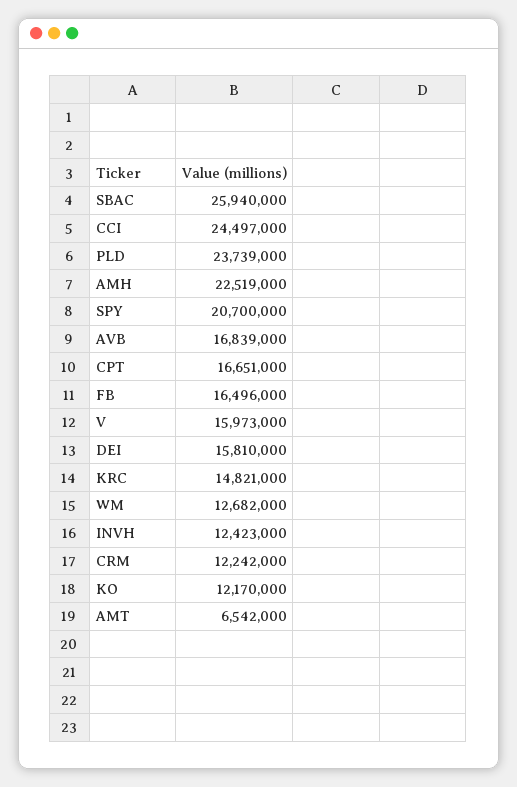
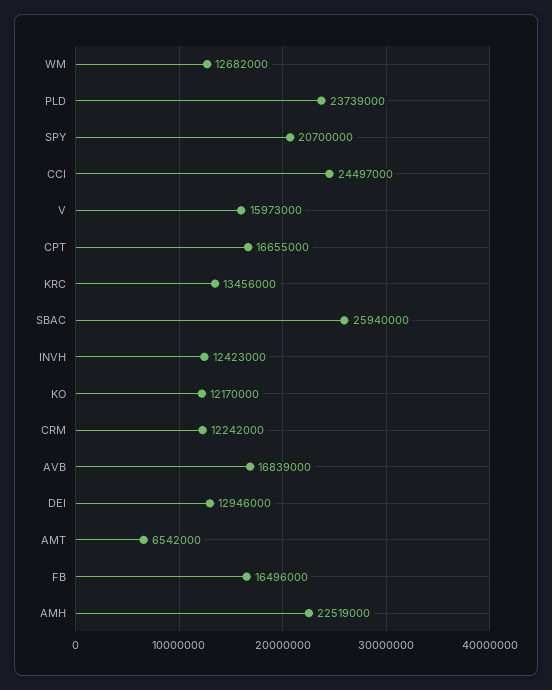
CPT: 16651000 -> 16655000
DEI: 15810000 -> 12946000
KRC: 14821000 -> 13456000

